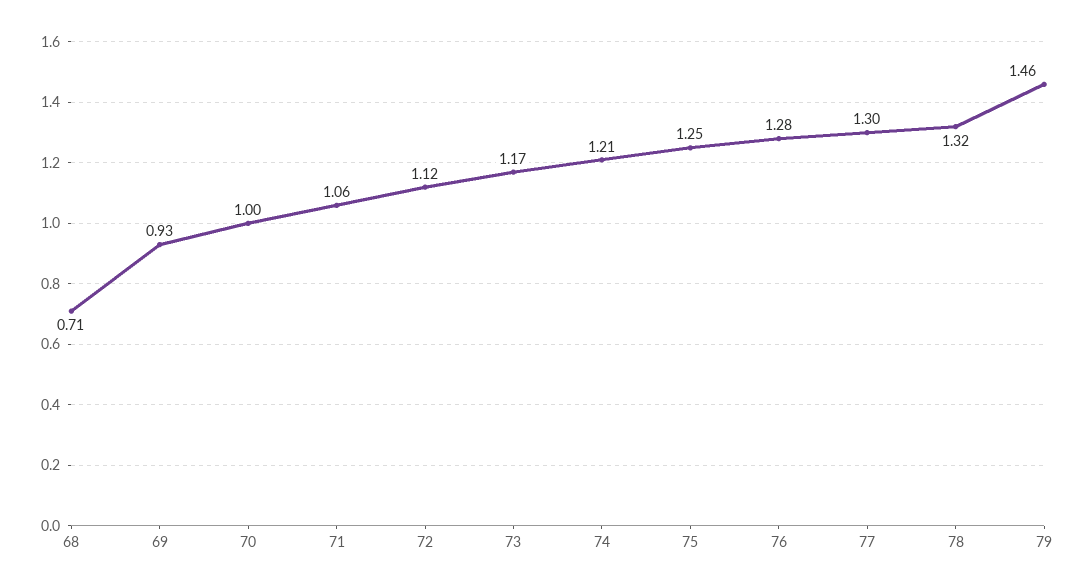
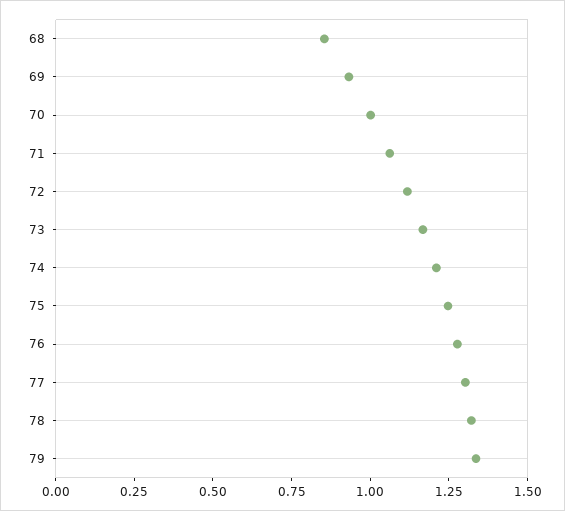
68: 0.71 -> 0.85
79: 1.46 -> 1.35

